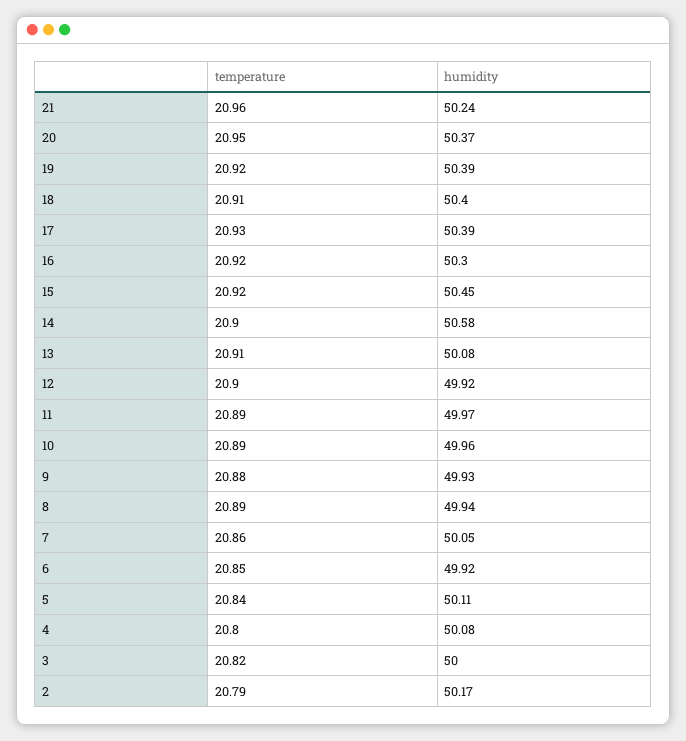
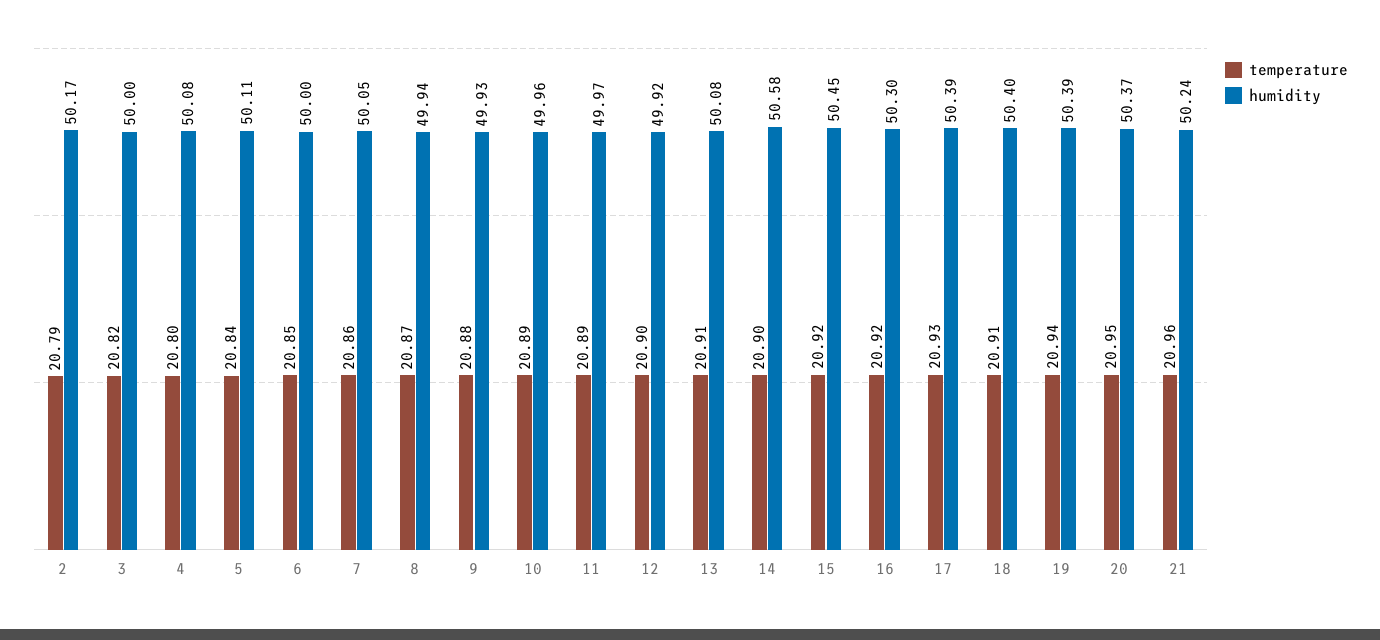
temperature, 19: 20.92 -> 20.94
temperature, 8: 20.89 -> 20.87
humidity, 6: 49.92 -> 50

